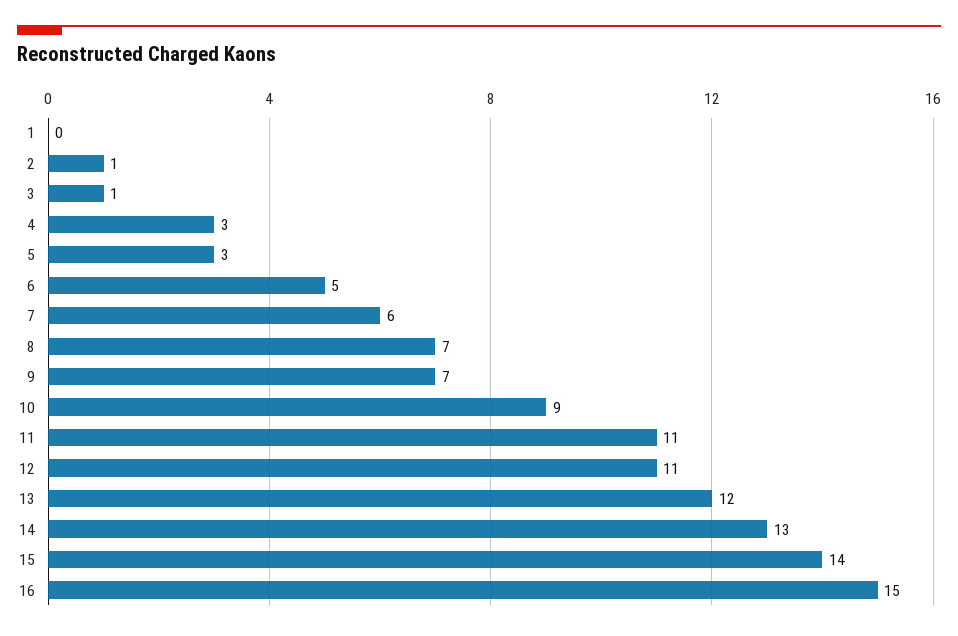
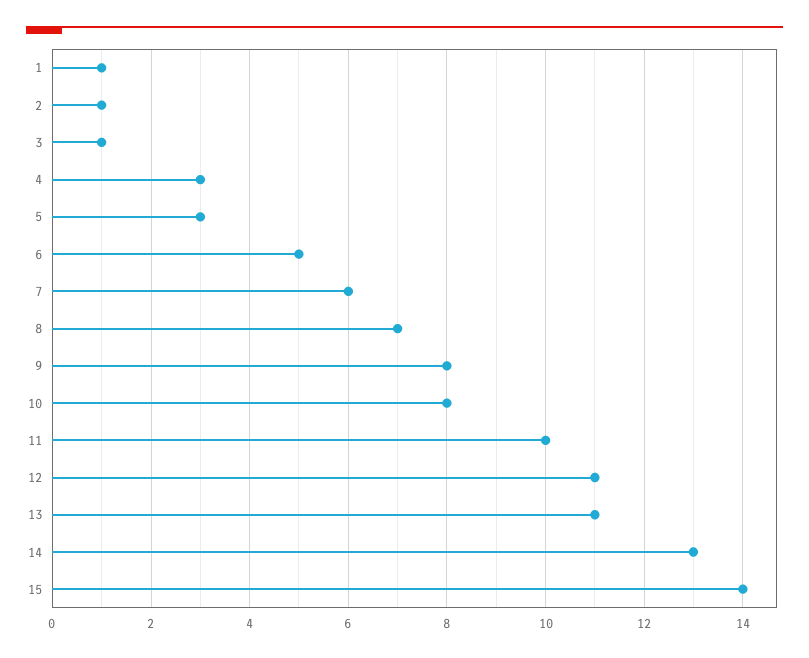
1: 0 -> 1
9: 7 -> 8
10: 9 -> 8
11: 11 -> 10
13: 12 -> 11
16: 15 -> none

